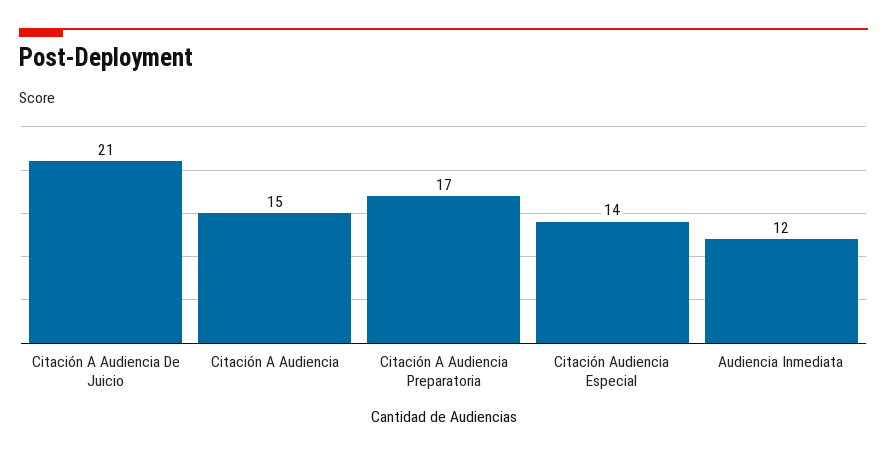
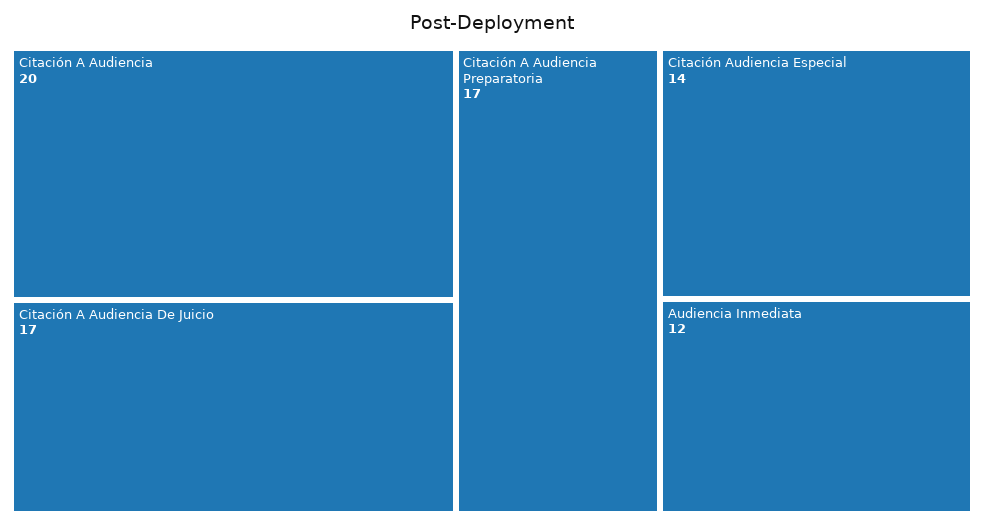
Citación A Audiencia De Juicio: 21 -> 17
Citación A Audiencia: 15 -> 20

